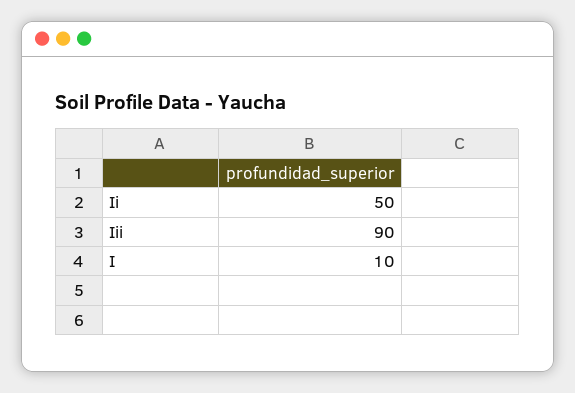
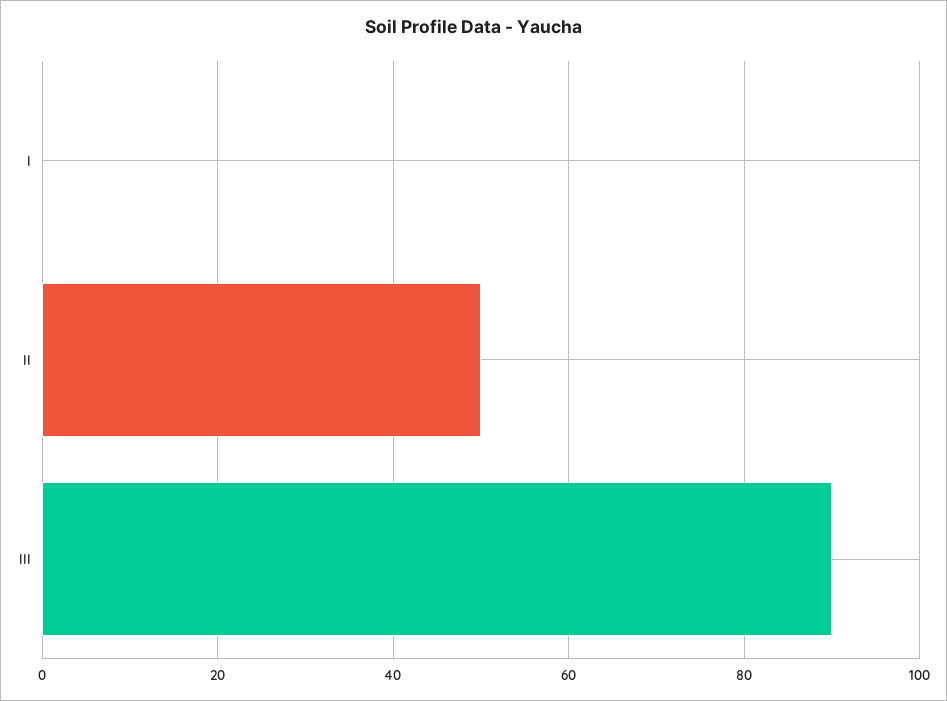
I: 10 -> 0

